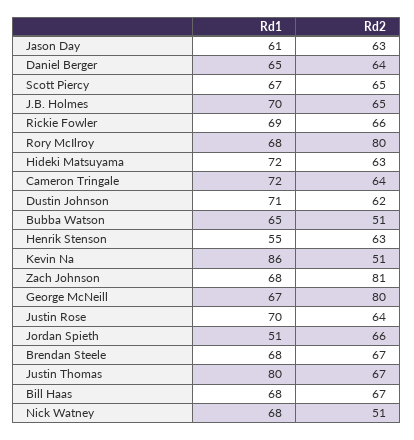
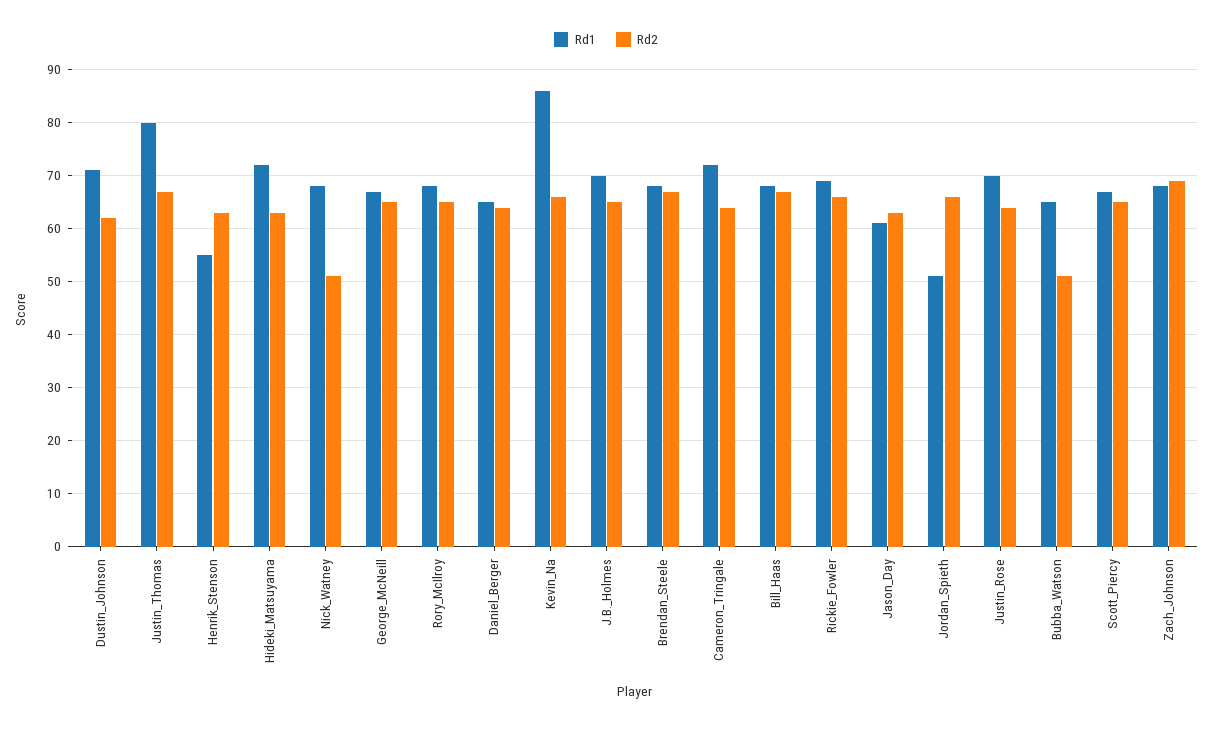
Rd2, Rory McIlroy: 80 -> 65
Rd2, Kevin Na: 51 -> 65
Rd2, Zach Johnson: 81 -> 70
Rd2, George McNeill: 80 -> 65

